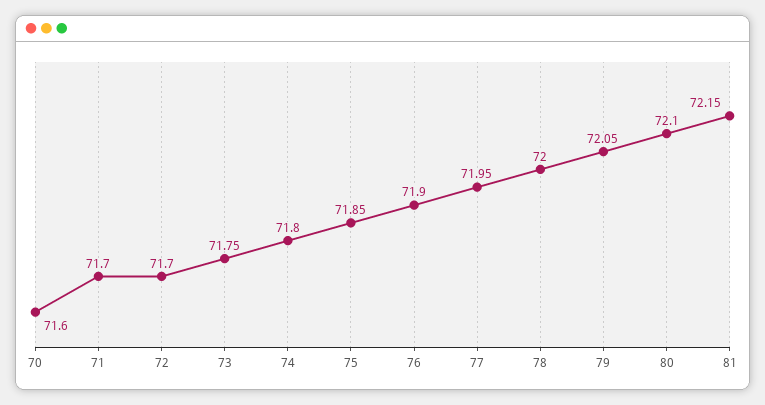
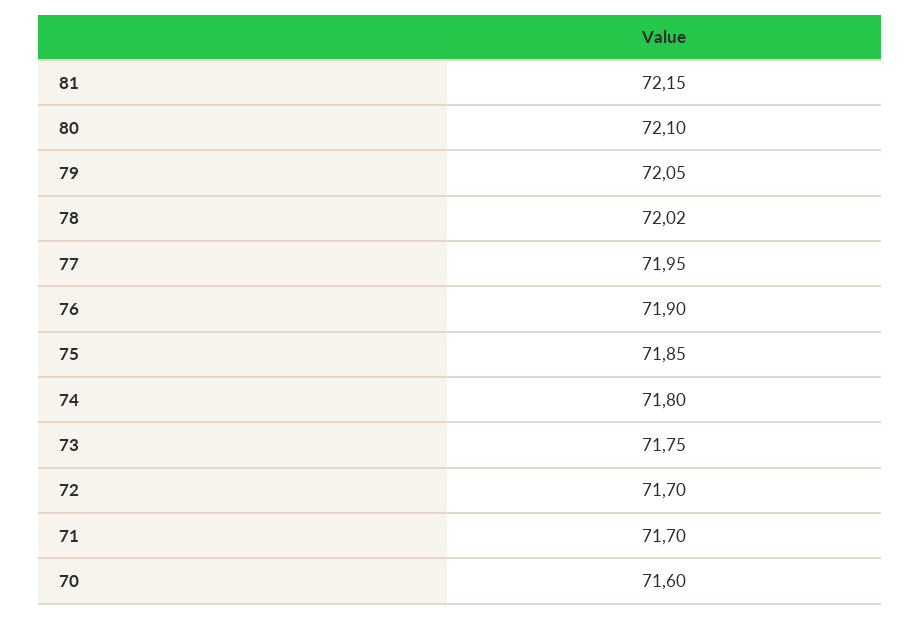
78: 72 -> 72.02

